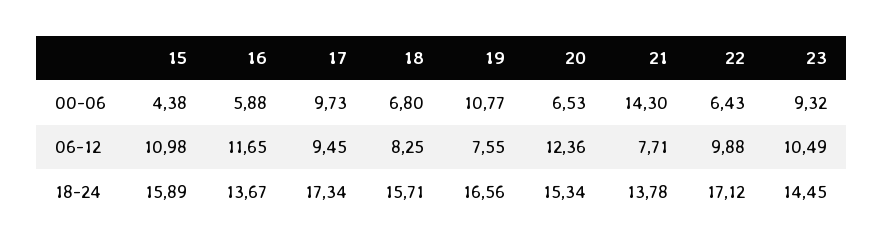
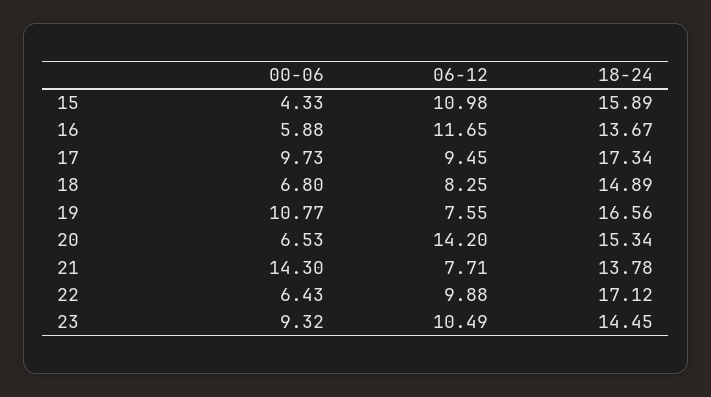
15, 00-06: 4.38 -> 4.33
20, 06-12: 12.36 -> 14.2
18, 18-24: 15.71 -> 14.89

